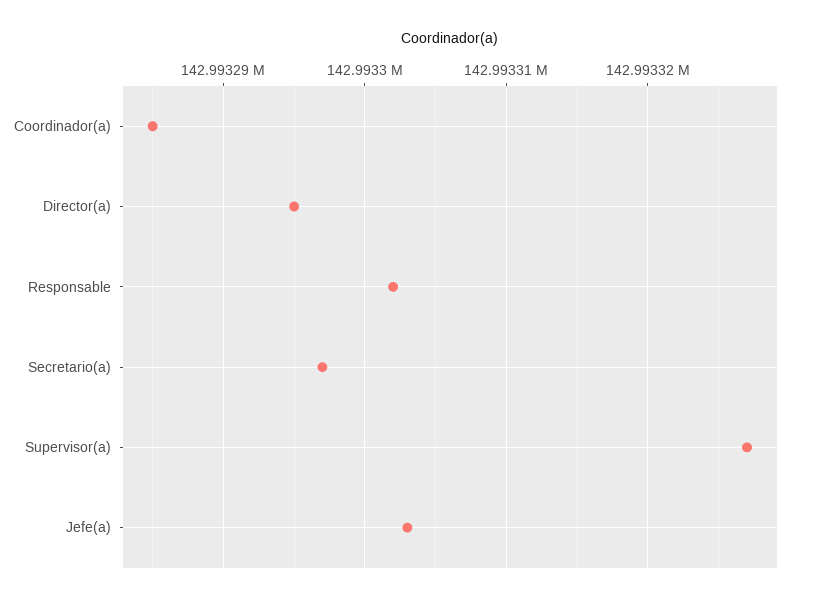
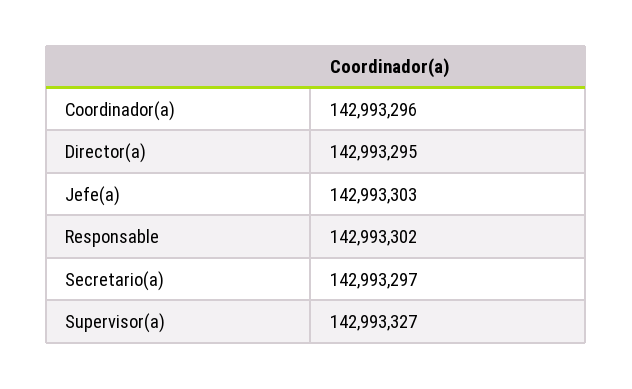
Coordinador(a): 142993285 -> 142993296

